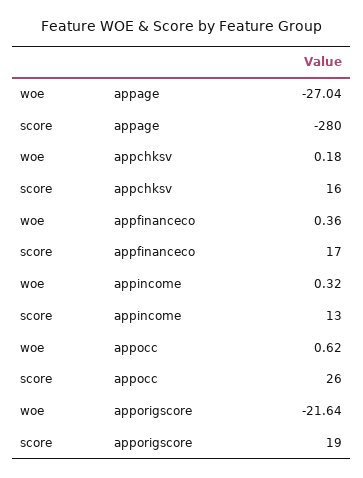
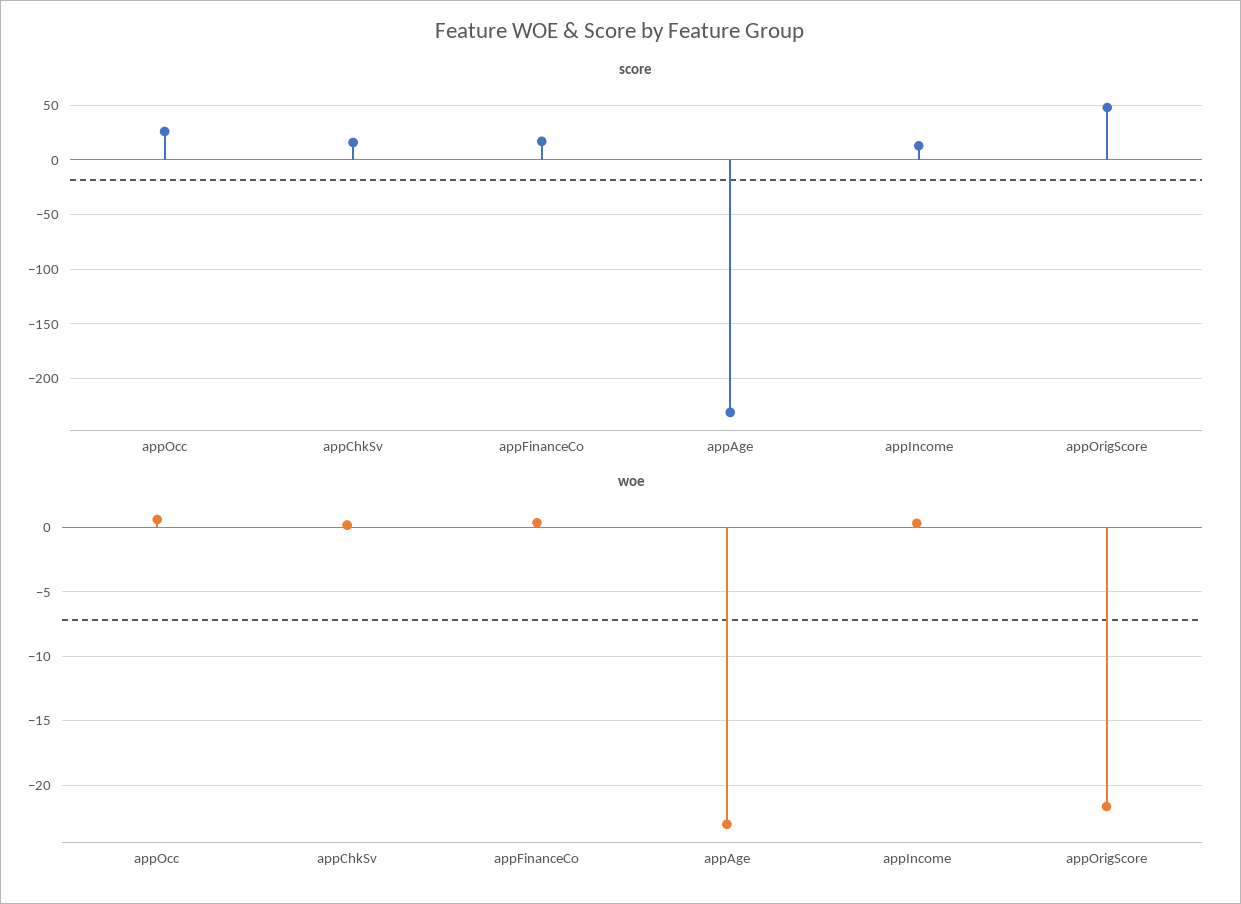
woe, appage: -27.04 -> -23
score, appage: -280 -> -230
score, apporigscore: 19 -> 50

